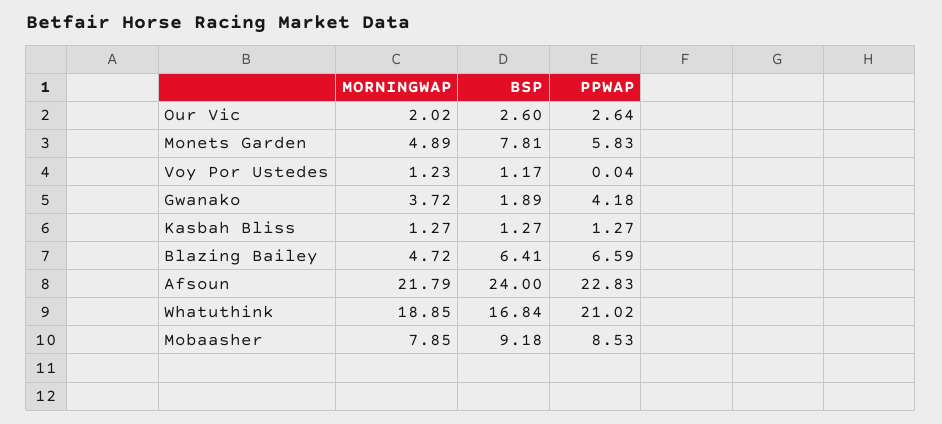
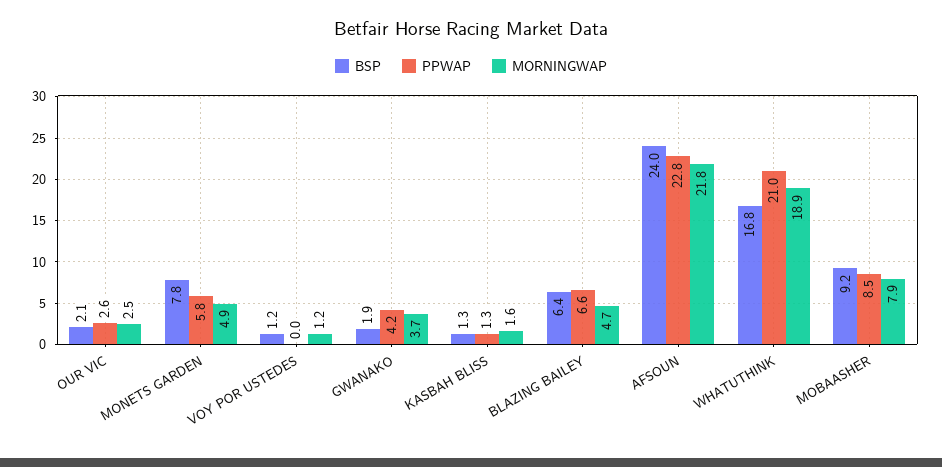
MORNINGWAP, Our Vic: 2.02 -> 2.5
BSP, Our Vic: 2.6 -> 2.1
MORNINGWAP, Kasbah Bliss: 1.27 -> 1.6

